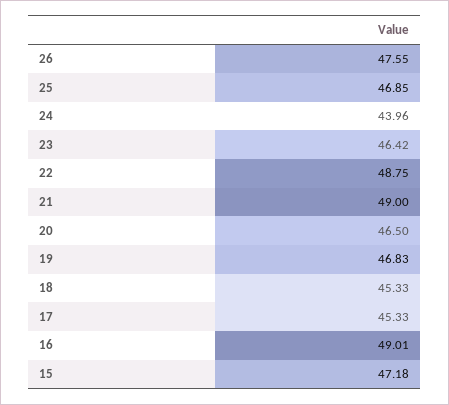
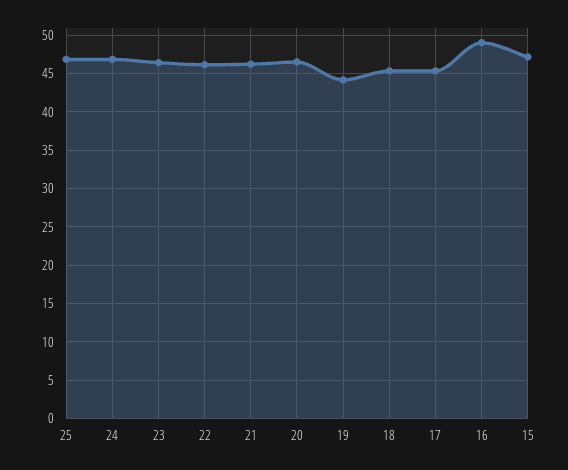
26: 47.55 -> none
24: 43.96 -> 47
22: 48.75 -> 46
21: 49 -> 46
19: 46.83 -> 44

